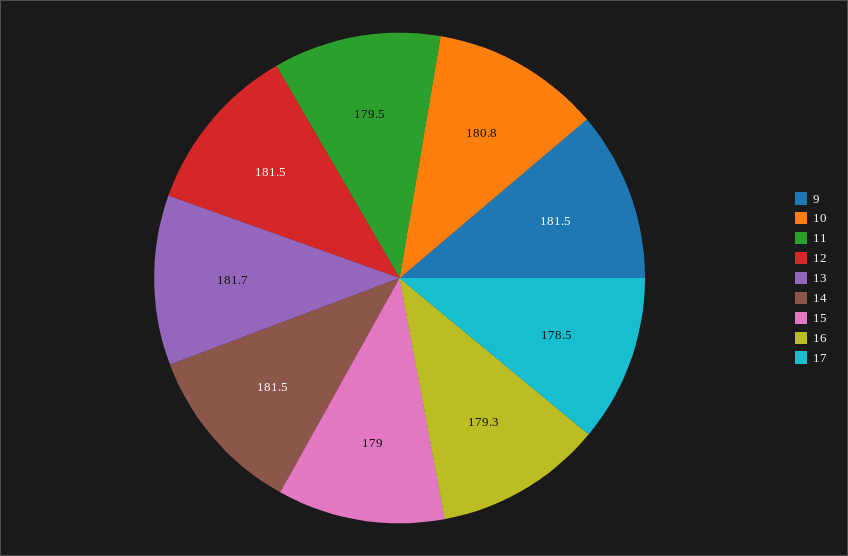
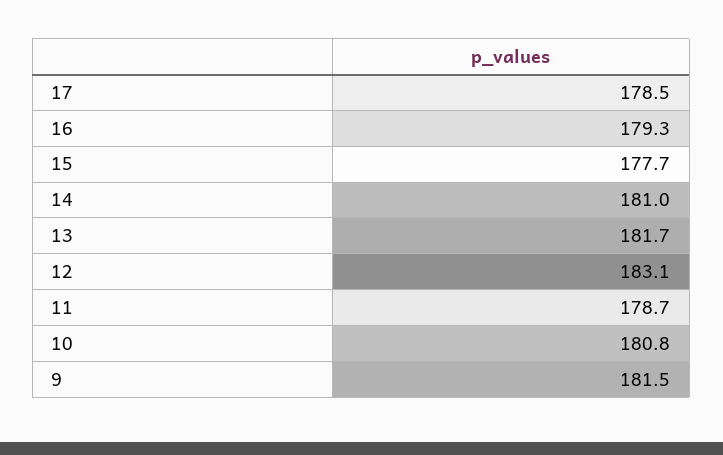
11: 179.5 -> 178.7
12: 181.5 -> 183.1
14: 181.5 -> 181
15: 179 -> 177.7

